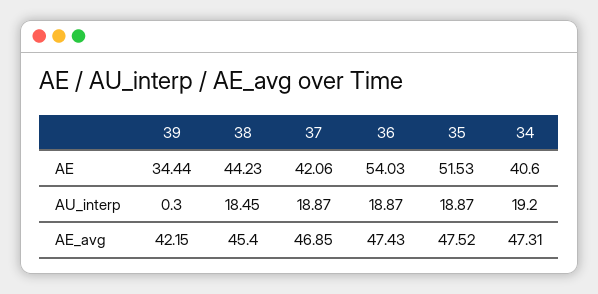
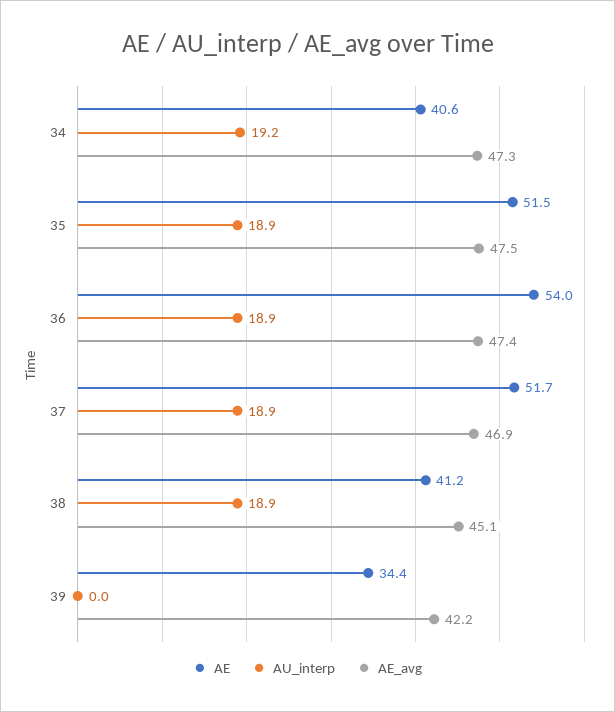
AE, 38: 44.23 -> 41.2
AE, 37: 42.06 -> 51.7
AU_interp, 39: 0.3 -> 0
AU_interp, 38: 18.45 -> 18.9
AE_avg, 38: 45.4 -> 45.1

